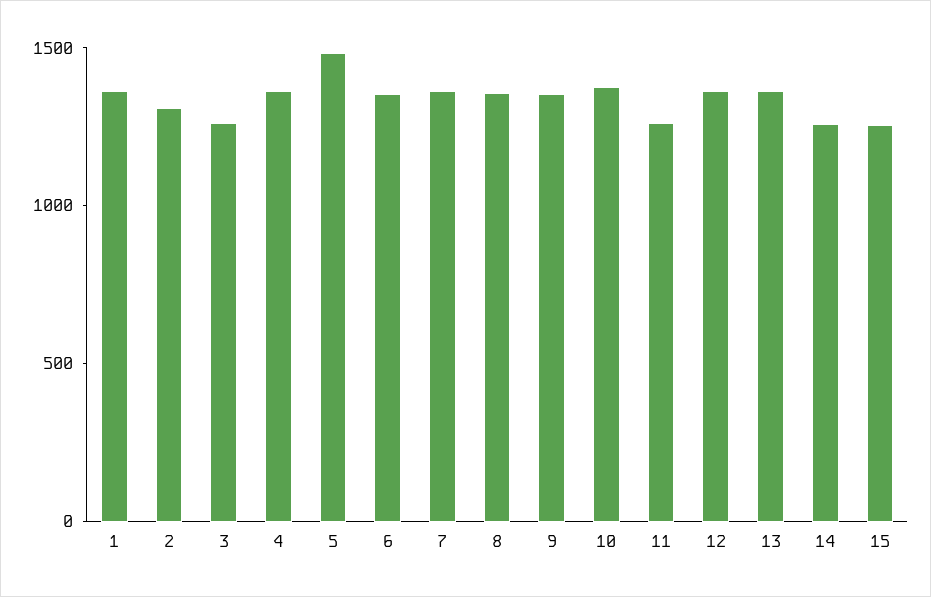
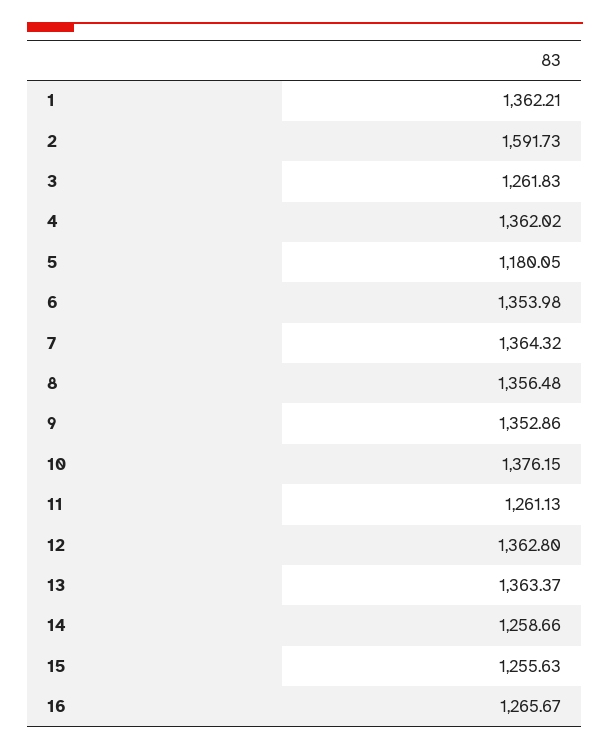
2: 1300 -> 1591.73
5: 1500 -> 1180.05
16: none -> 1265.67

